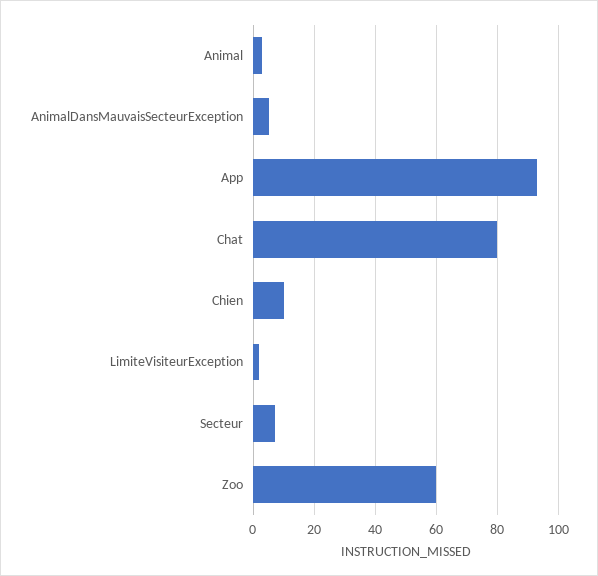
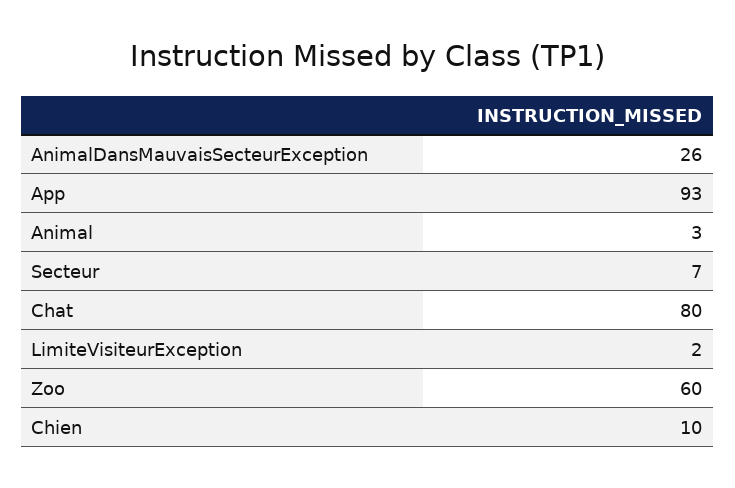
AnimalDansMauvaisSecteurException: 5 -> 26

